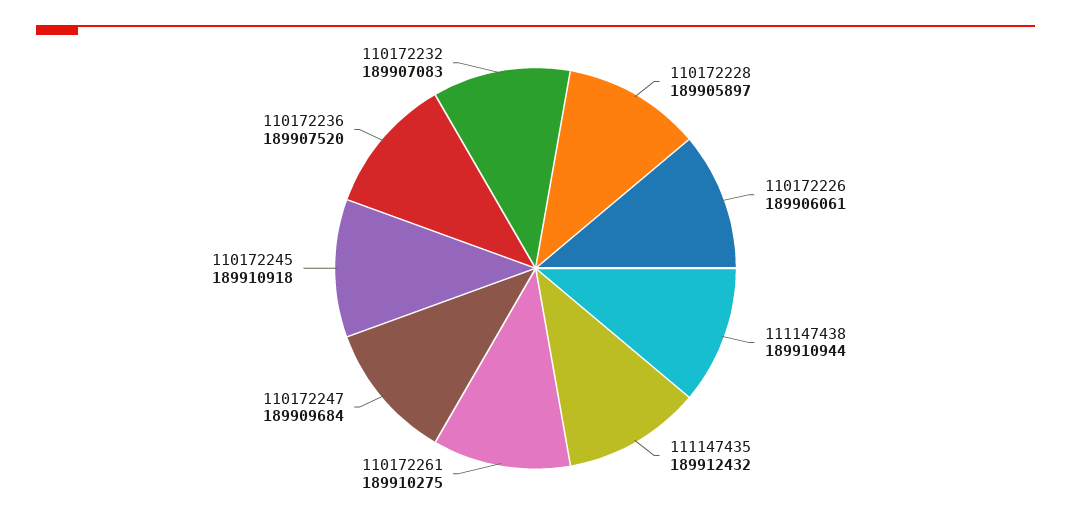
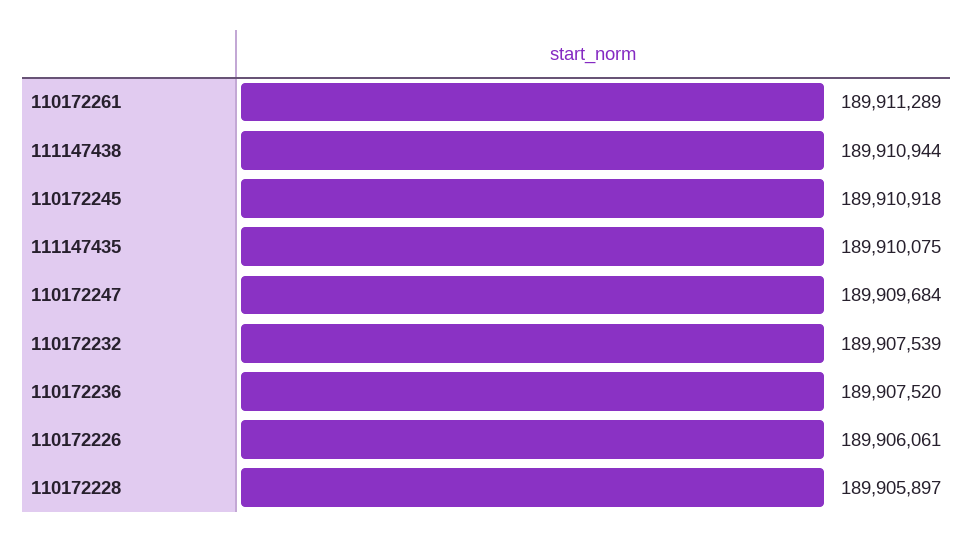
111147435: 189912432 -> 189910075
110172261: 189910275 -> 189911289
110172232: 189907083 -> 189907539

